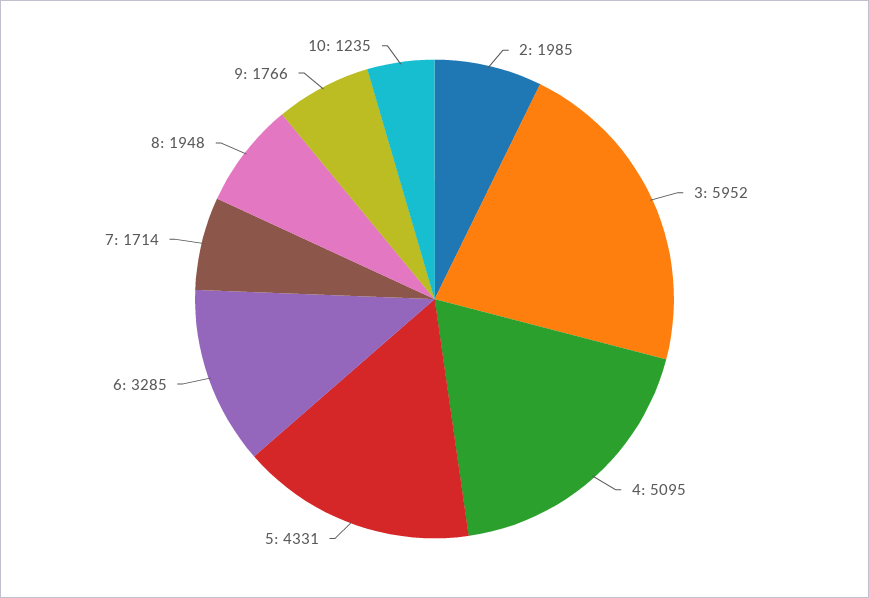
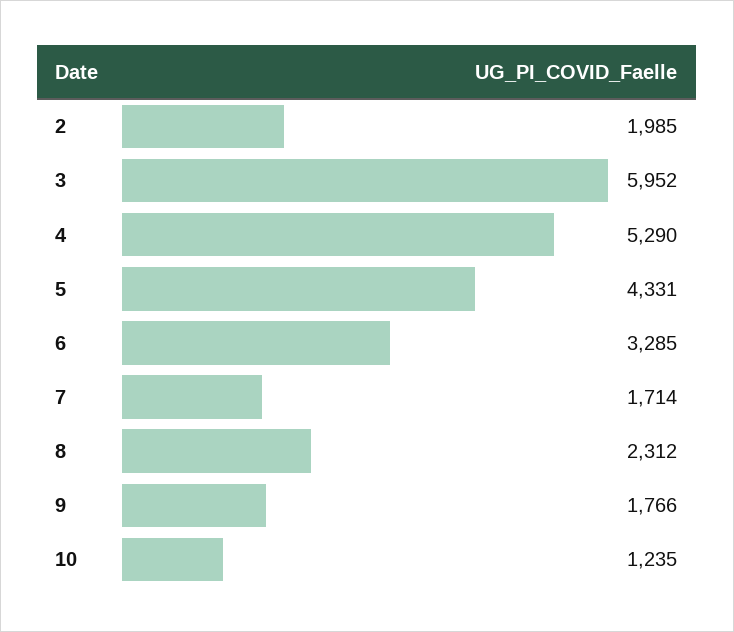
4: 5095 -> 5290
8: 1948 -> 2312

